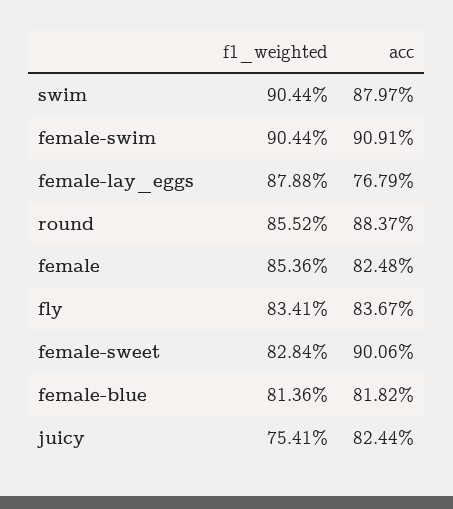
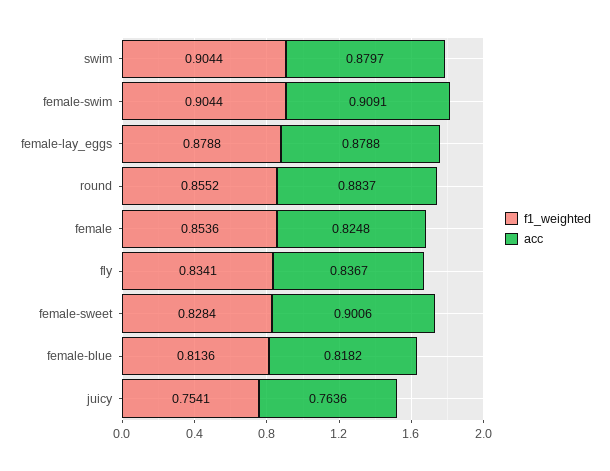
acc, female-lay_eggs: 0.7679 -> 0.8788
acc, juicy: 0.8244 -> 0.7636

